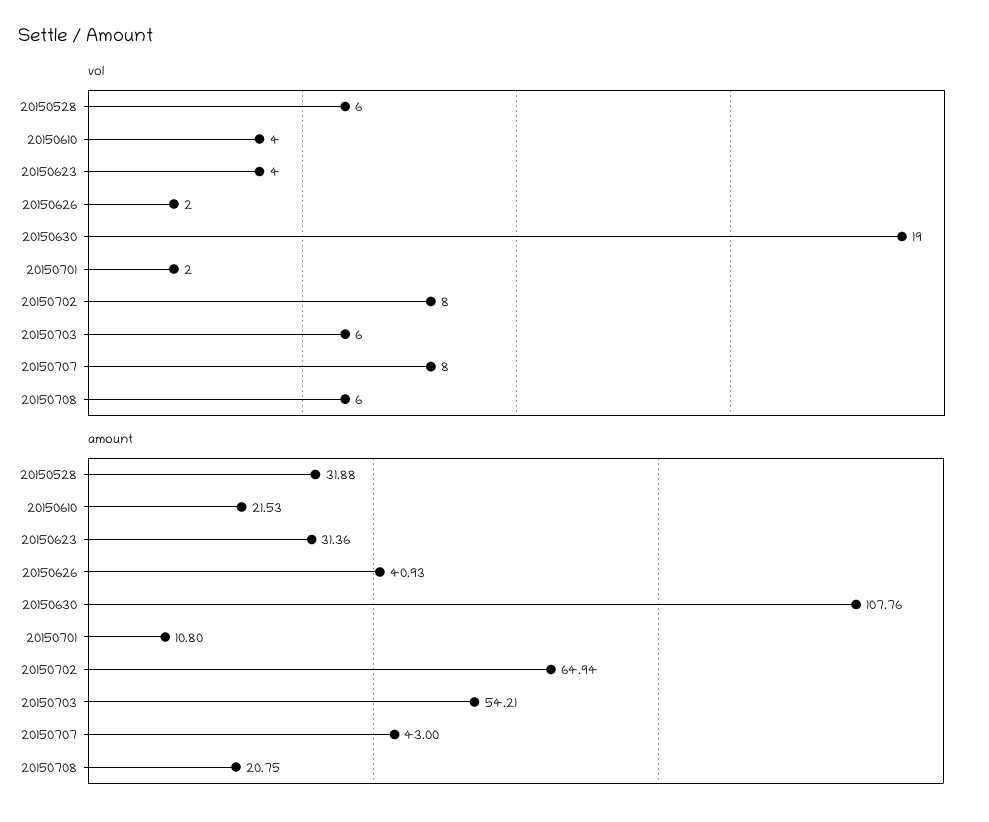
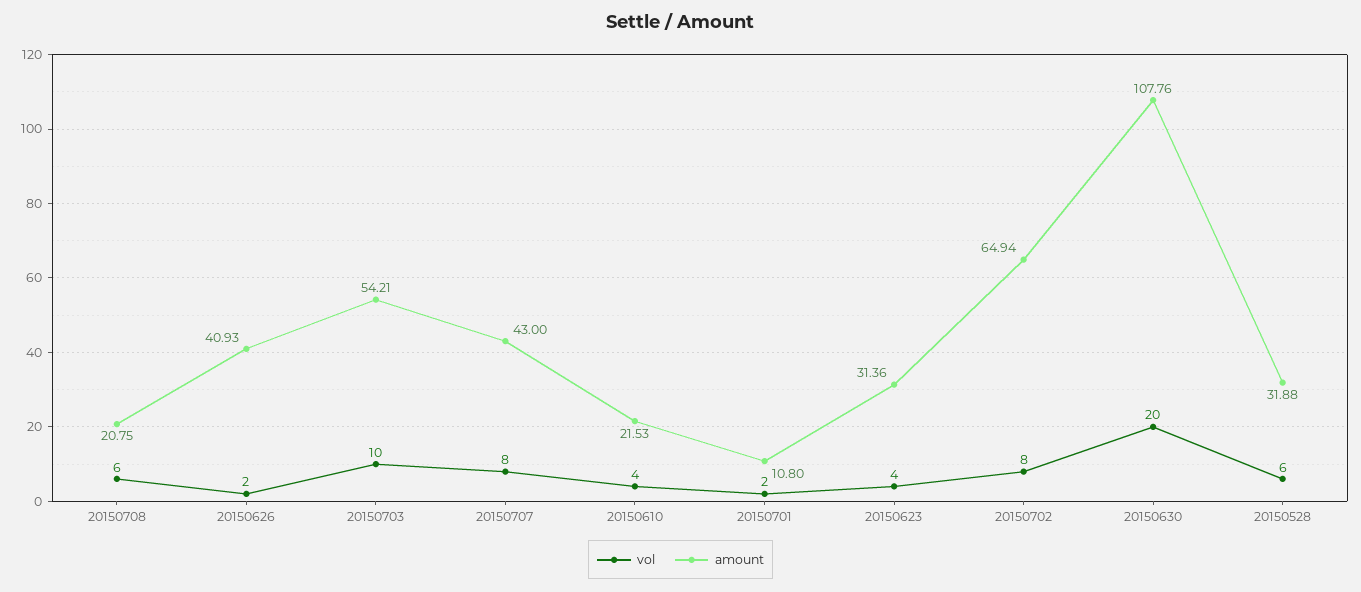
vol, 20150630: 19 -> 20
vol, 20150703: 6 -> 10

